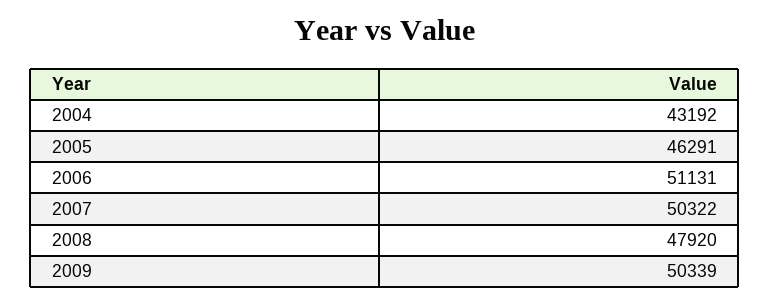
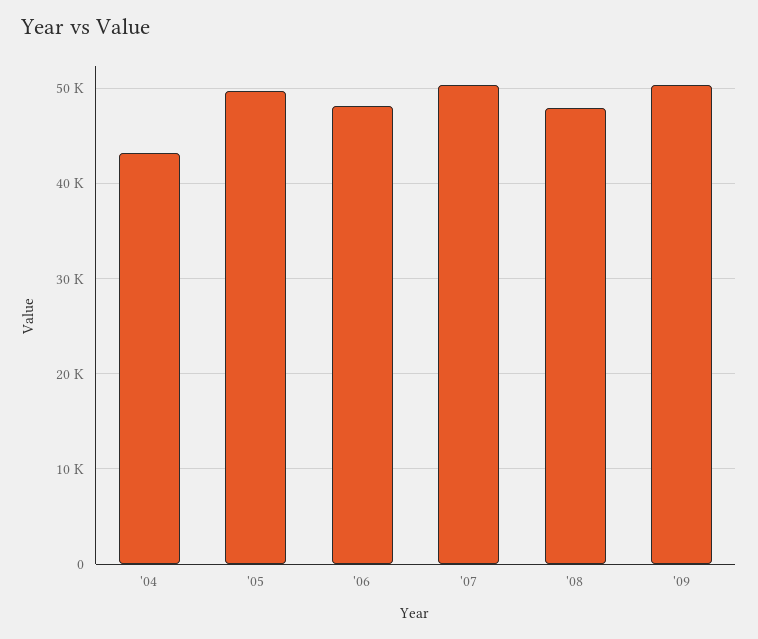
2005: 46291 -> 50000
2006: 51131 -> 48000

